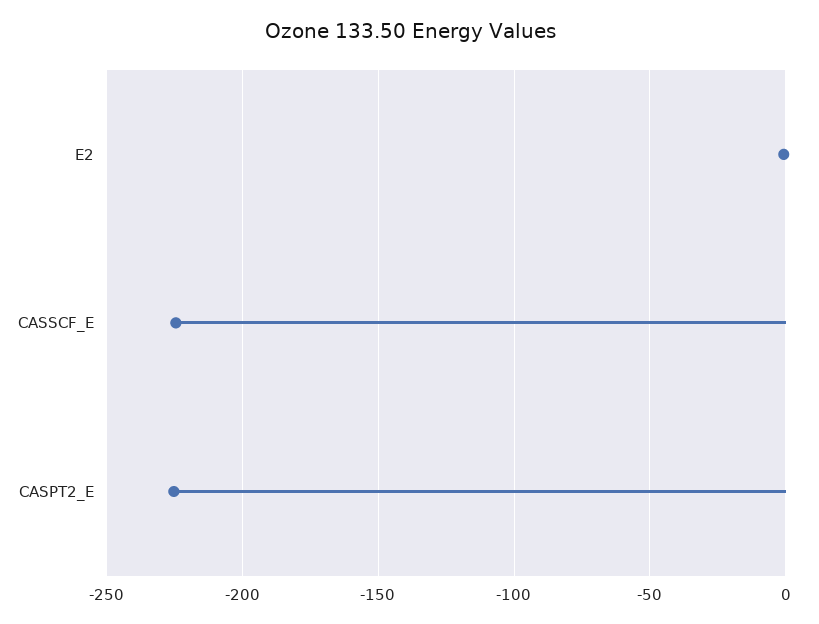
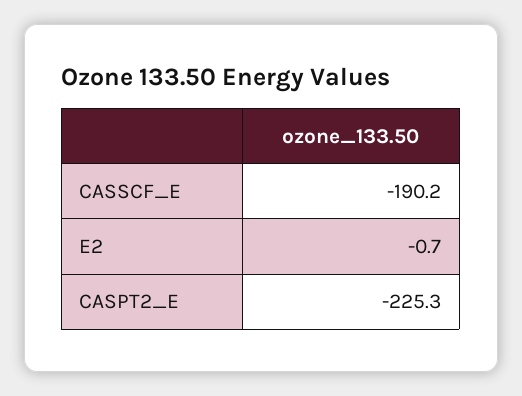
CASSCF_E: -225 -> -190.2

